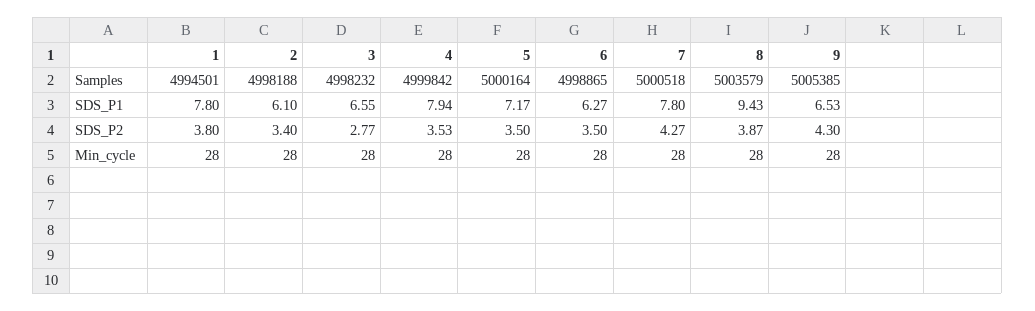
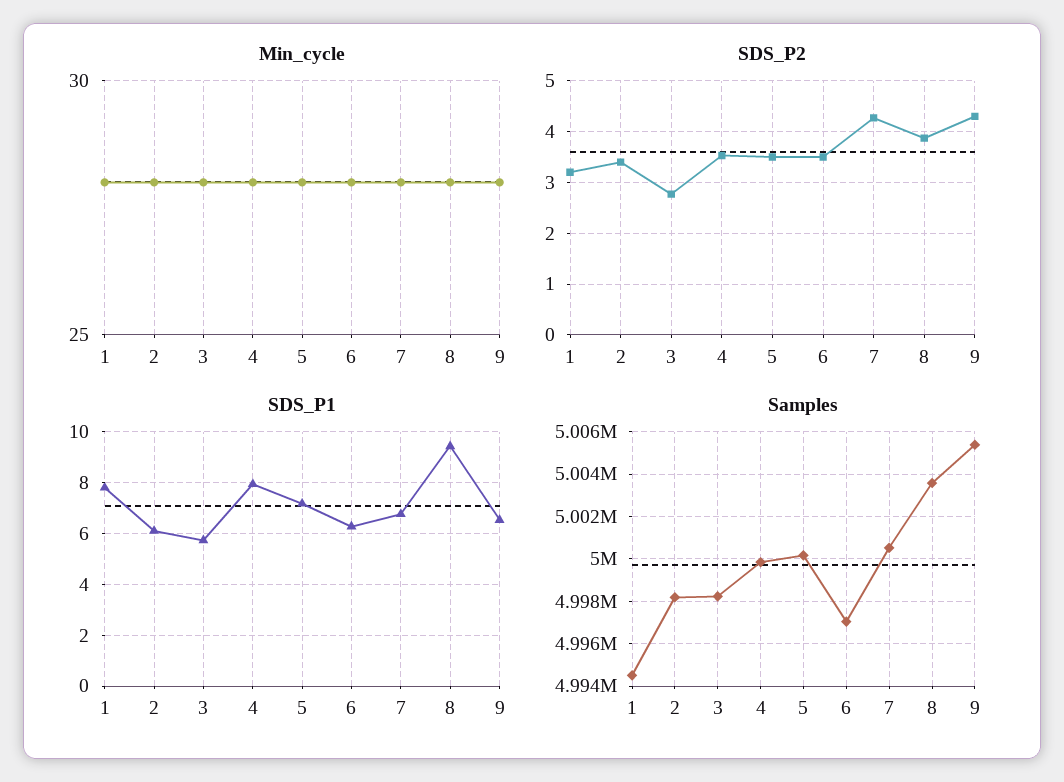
Samples, 6: 4998865 -> 4997000
SDS_P1, 3: 6.55 -> 5.75
SDS_P1, 7: 7.8 -> 6.75
SDS_P2, 1: 3.8 -> 3.2

